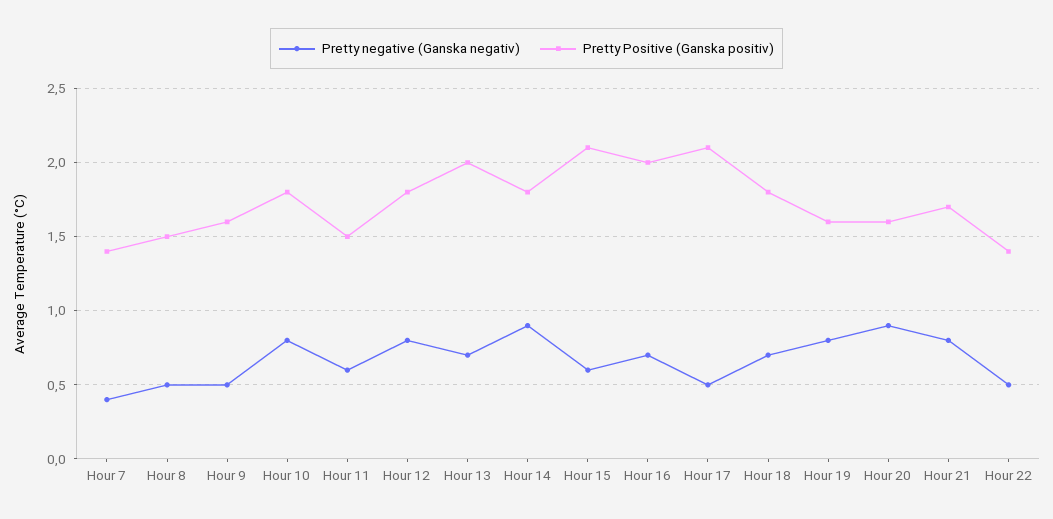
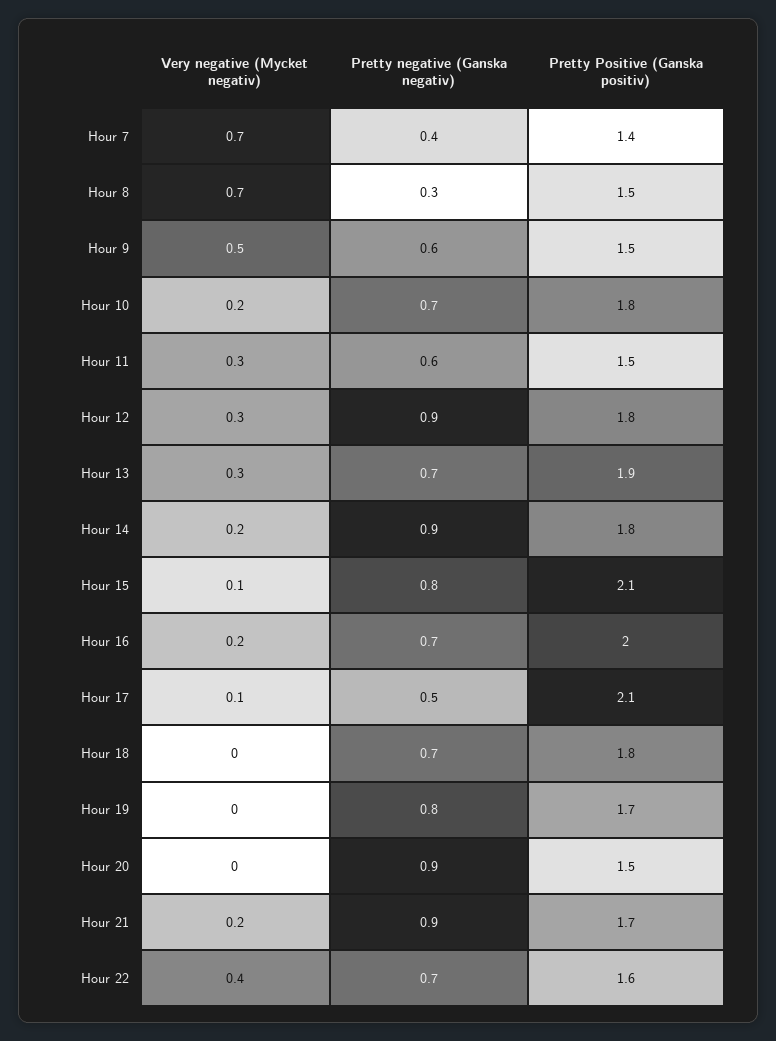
Pretty negative (Ganska negativ), Hour 8: 0.5 -> 0.3
Pretty negative (Ganska negativ), Hour 9: 0.5 -> 0.6
Pretty Positive (Ganska positiv), Hour 9: 1.6 -> 1.5
Pretty negative (Ganska negativ), Hour 10: 0.8 -> 0.7
Pretty negative (Ganska negativ), Hour 12: 0.8 -> 0.9
Pretty Positive (Ganska positiv), Hour 13: 2 -> 1.9
Pretty negative (Ganska negativ), Hour 15: 0.6 -> 0.8
Pretty Positive (Ganska positiv), Hour 19: 1.6 -> 1.7
Pretty Positive (Ganska positiv), Hour 20: 1.6 -> 1.5
Pretty negative (Ganska negativ), Hour 21: 0.8 -> 0.9
Pretty negative (Ganska negativ), Hour 22: 0.5 -> 0.7
Pretty Positive (Ganska positiv), Hour 22: 1.4 -> 1.6
Very negative (Mycket negativ), Hour 7: none -> 0.7
Very negative (Mycket negativ), Hour 8: none -> 0.7
Very negative (Mycket negativ), Hour 9: none -> 0.5
Very negative (Mycket negativ), Hour 10: none -> 0.2
Very negative (Mycket negativ), Hour 11: none -> 0.3
Very negative (Mycket negativ), Hour 12: none -> 0.3
Very negative (Mycket negativ), Hour 13: none -> 0.3
Very negative (Mycket negativ), Hour 14: none -> 0.2
Very negative (Mycket negativ), Hour 15: none -> 0.1
Very negative (Mycket negativ), Hour 16: none -> 0.2
Very negative (Mycket negativ), Hour 17: none -> 0.1
Very negative (Mycket negativ), Hour 18: none -> 0
Very negative (Mycket negativ), Hour 19: none -> 0
Very negative (Mycket negativ), Hour 20: none -> 0
Very negative (Mycket negativ), Hour 21: none -> 0.2
Very negative (Mycket negativ), Hour 22: none -> 0.4

